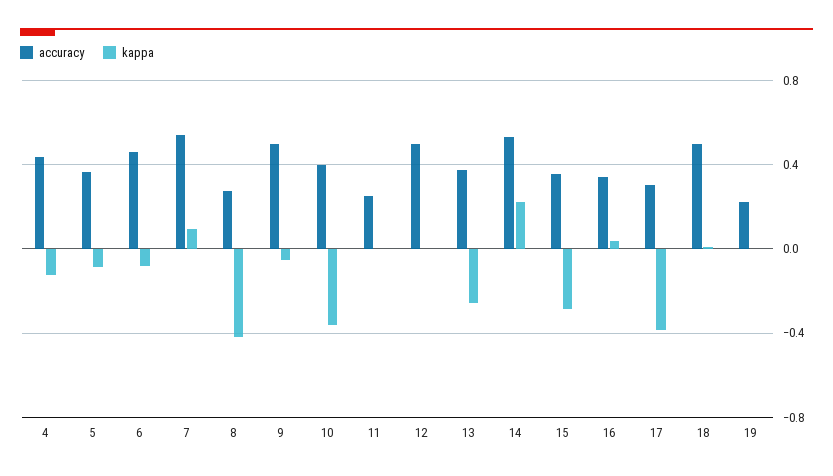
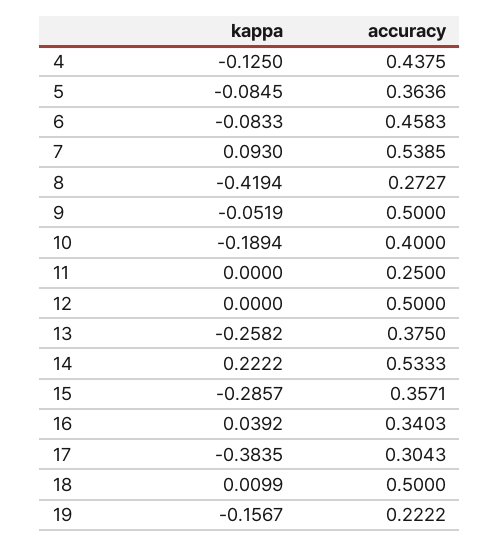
kappa, 10: -0.35 -> -0.1894
kappa, 19: 0 -> -0.1567

